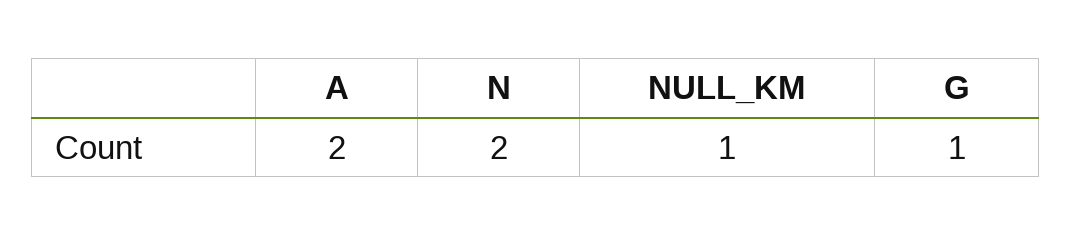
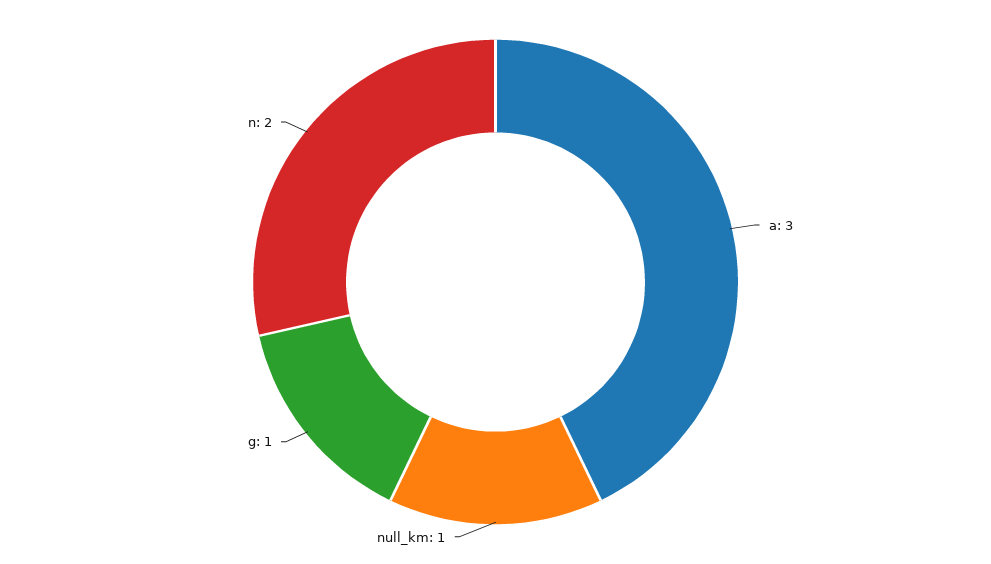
A: 2 -> 3

